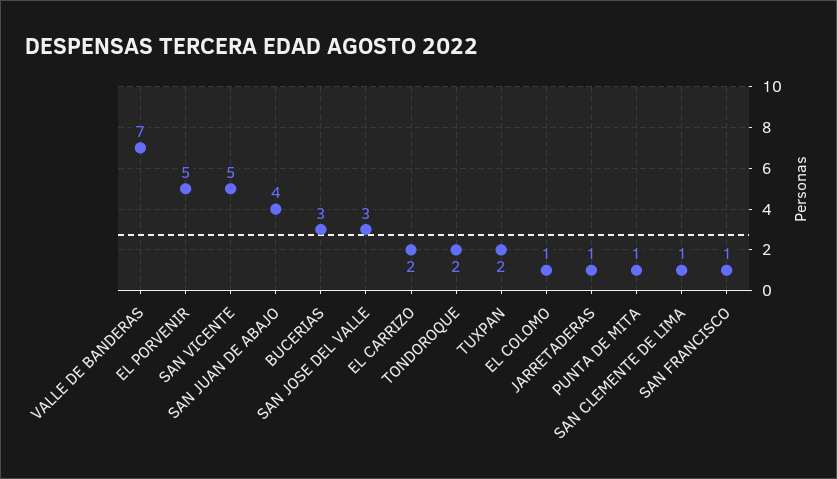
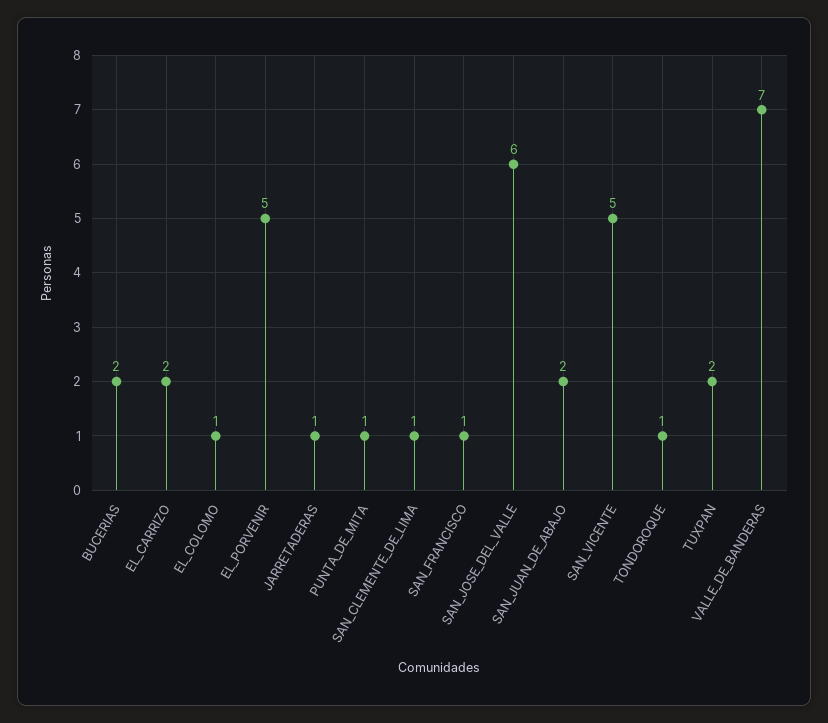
SAN JUAN DE ABAJO: 4 -> 2
BUCERIAS: 3 -> 2
SAN JOSE DEL VALLE: 3 -> 6
TONDOROQUE: 2 -> 1

